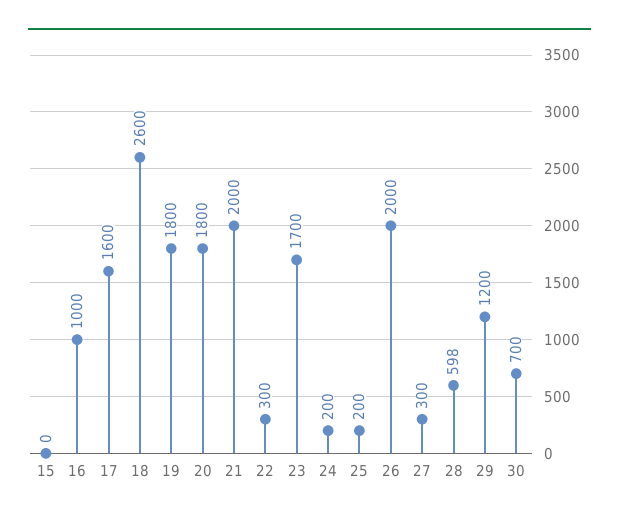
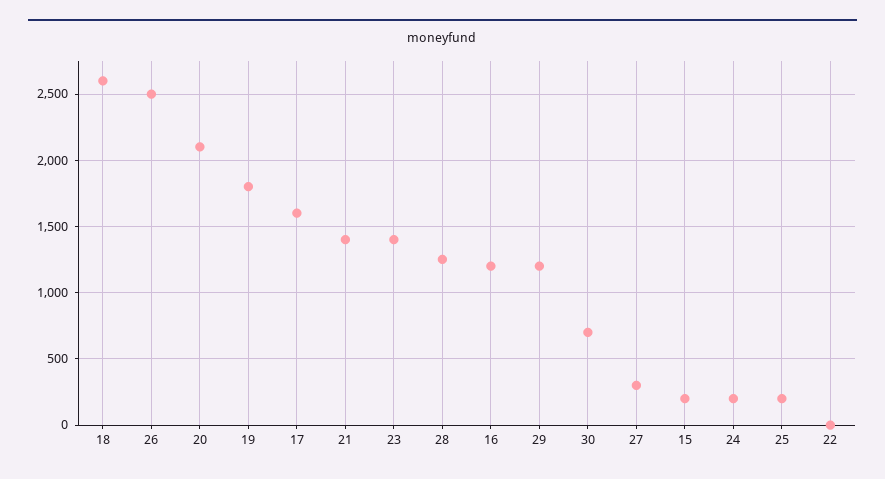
15: 0 -> 200
16: 1000 -> 1200
20: 1800 -> 2100
21: 2000 -> 1400
22: 300 -> 0
23: 1700 -> 1400
26: 2000 -> 2500
28: 598 -> 1250

